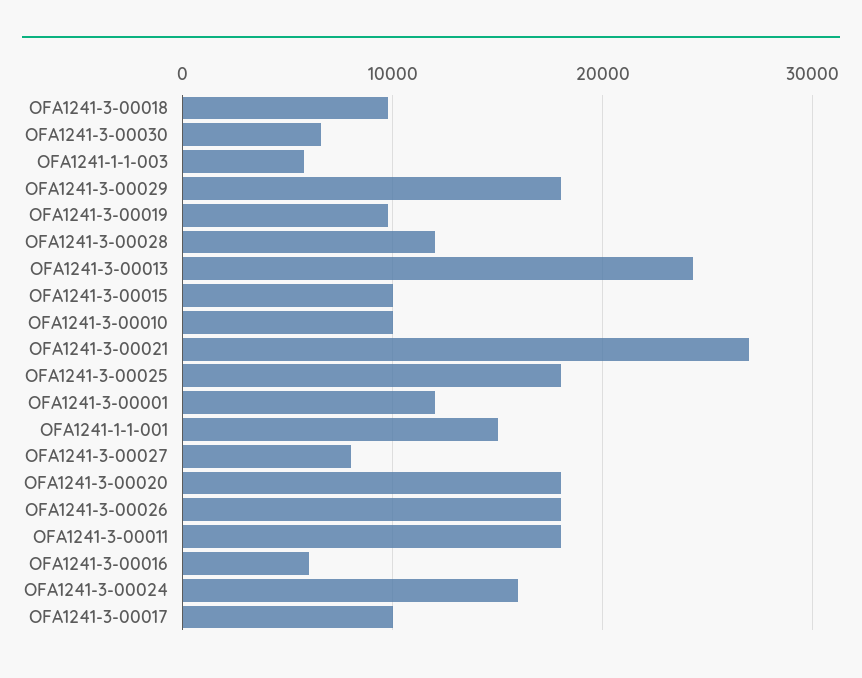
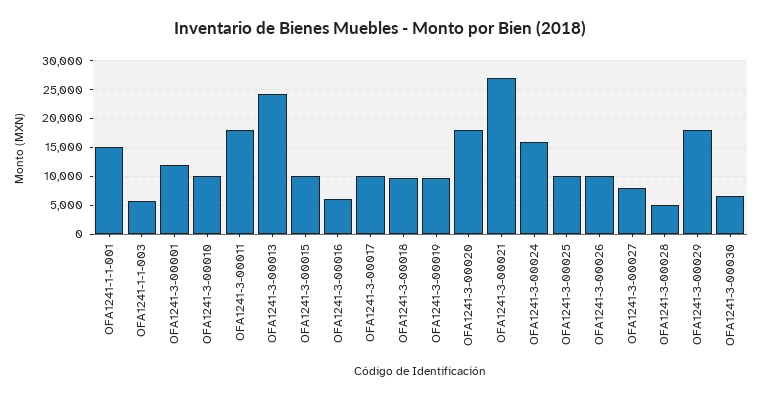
OFA1241-3-00028: 12000 -> 5000
OFA1241-3-00025: 18000 -> 10000
OFA1241-3-00026: 18000 -> 10000

